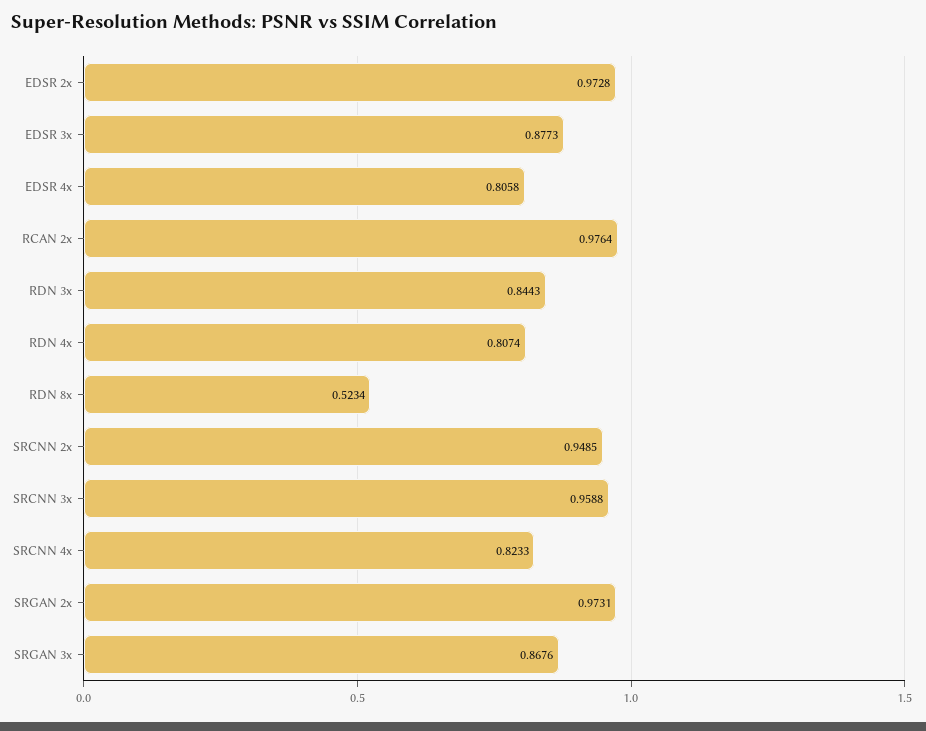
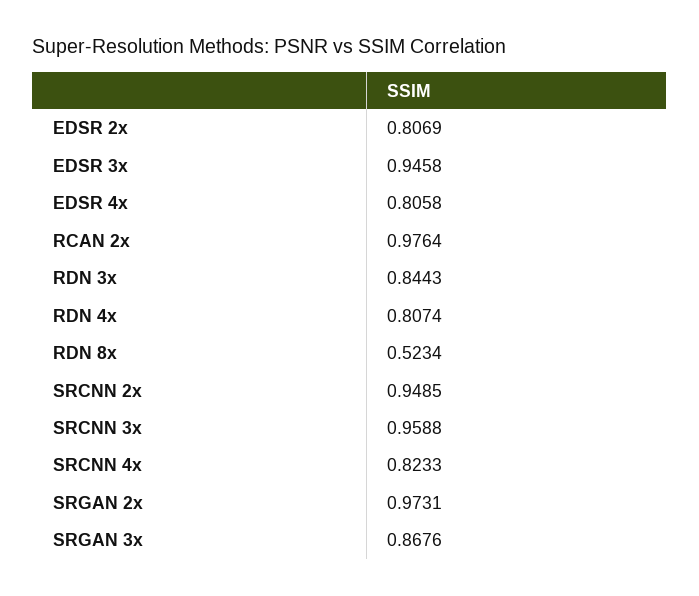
EDSR 2x: 0.9728 -> 0.8069
EDSR 3x: 0.8773 -> 0.9458

